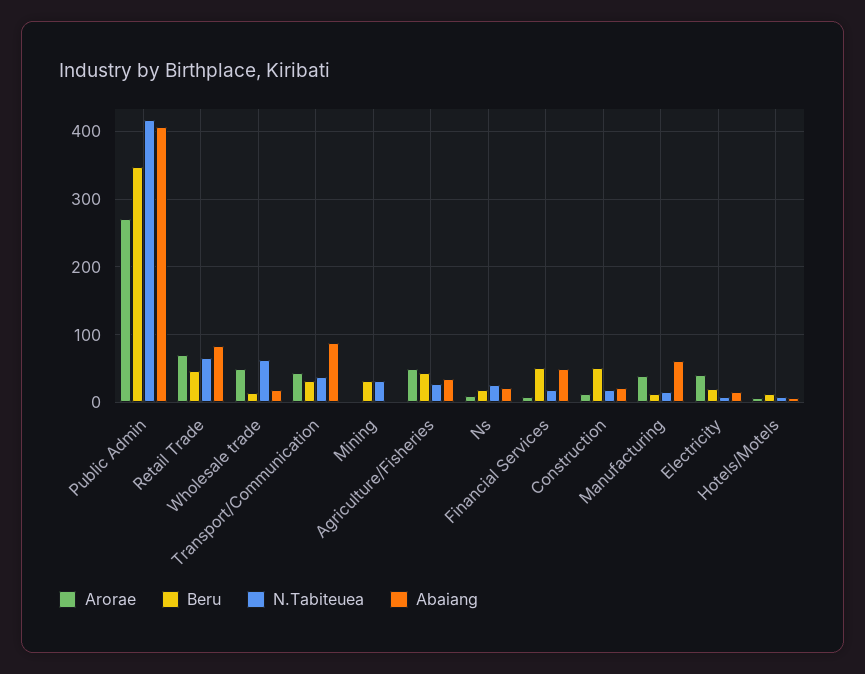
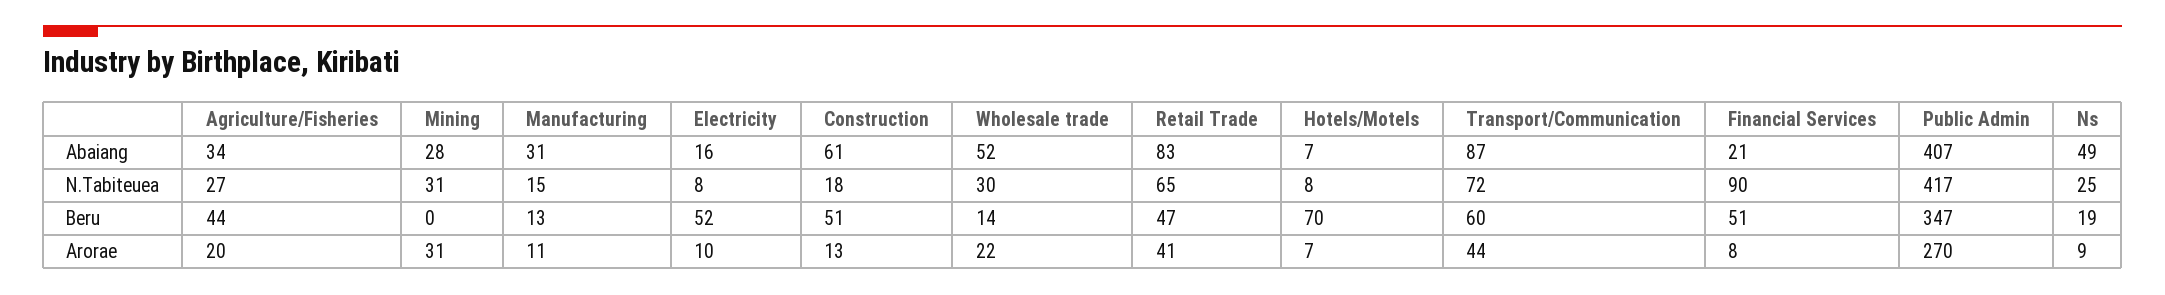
Arorae, Retail Trade: 70 -> 41
Arorae, Wholesale trade: 50 -> 22
N.Tabiteuea, Wholesale trade: 60 -> 30
Abaiang, Wholesale trade: 20 -> 52
Beru, Transport/Communication: 30 -> 60
N.Tabiteuea, Transport/Communication: 40 -> 72
Arorae, Mining: 0 -> 31
Beru, Mining: 30 -> 0
Abaiang, Mining: 0 -> 28
Arorae, Agriculture/Fisheries: 50 -> 20
Abaiang, Ns: 20 -> 49
N.Tabiteuea, Financial Services: 20 -> 90
Abaiang, Financial Services: 50 -> 21
Abaiang, Construction: 20 -> 61
Arorae, Manufacturing: 40 -> 11
Abaiang, Manufacturing: 60 -> 31
Arorae, Electricity: 40 -> 10
Beru, Electricity: 20 -> 52
Beru, Hotels/Motels: 10 -> 70

